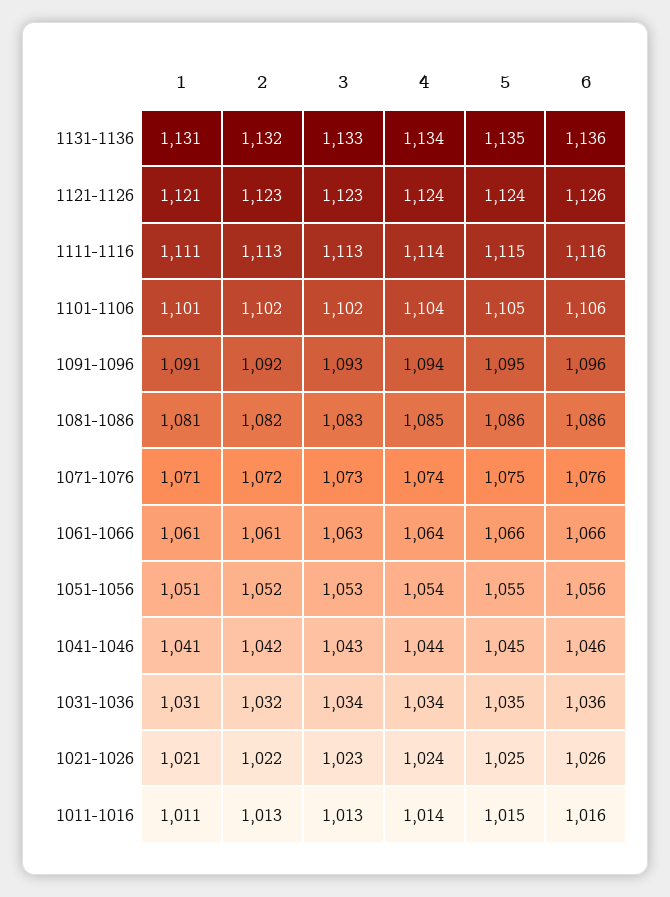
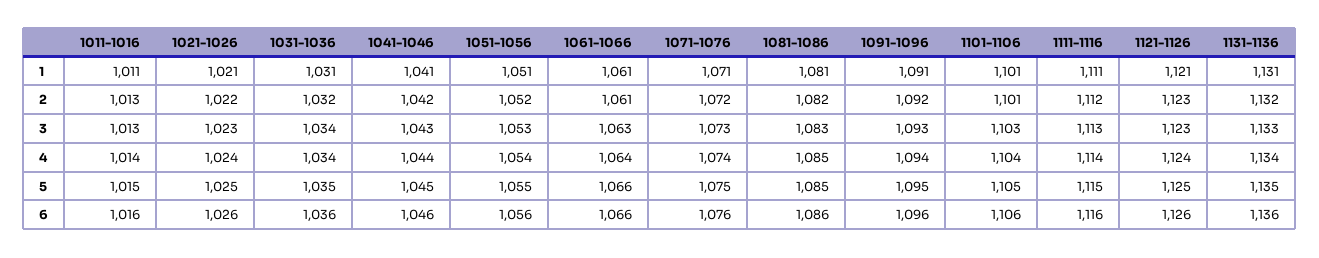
5, 1121-1126: 1124 -> 1125
2, 1111-1116: 1113 -> 1112
2, 1101-1106: 1102 -> 1101
3, 1101-1106: 1102 -> 1103
5, 1081-1086: 1086 -> 1085

